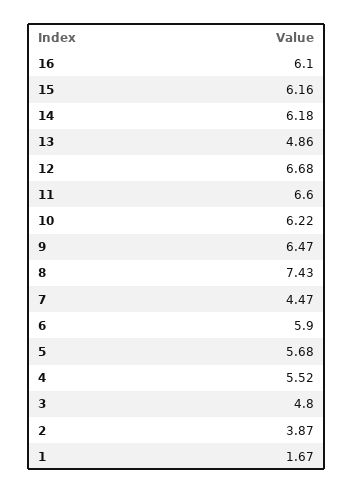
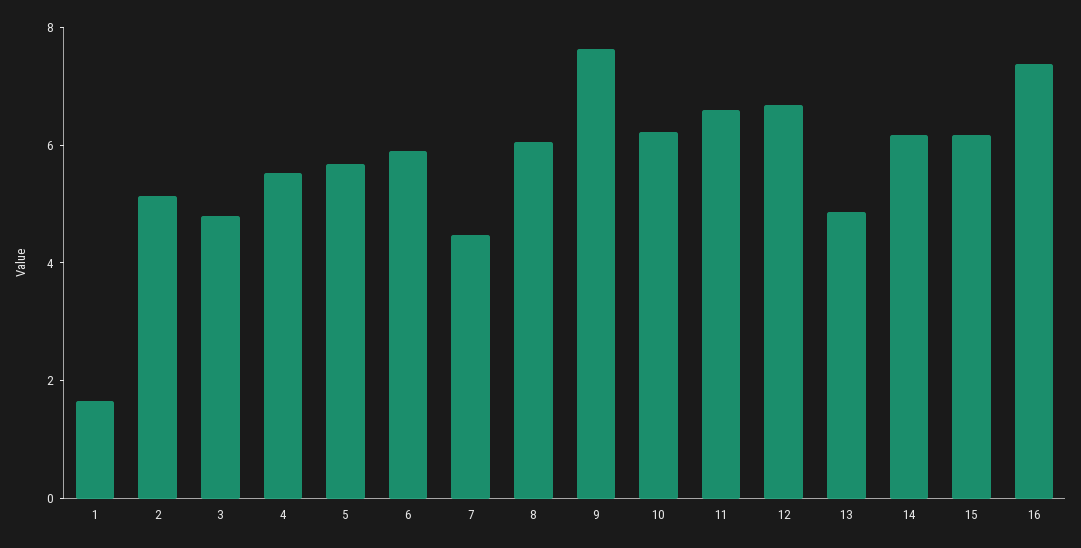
16: 6.1 -> 7.5
9: 6.47 -> 7.5
8: 7.43 -> 6
2: 3.87 -> 5

